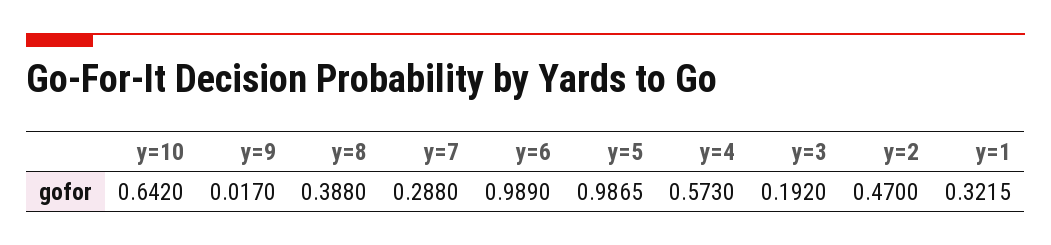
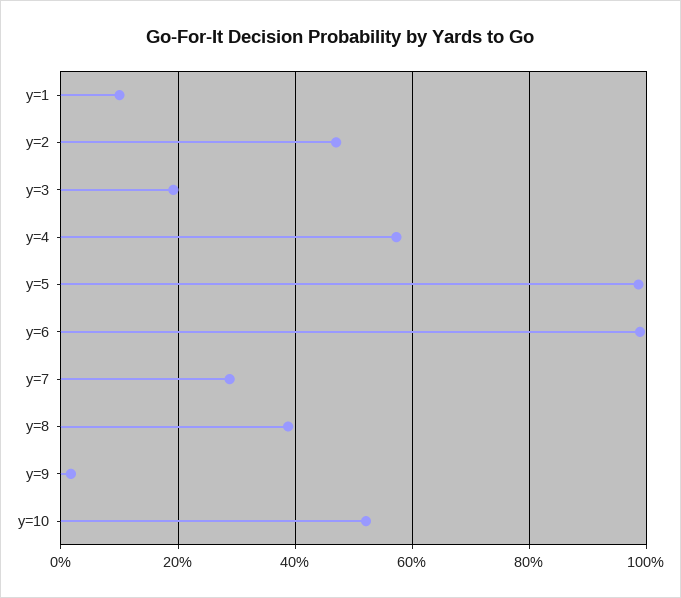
y=10: 0.642 -> 0.52
y=1: 0.3215 -> 0.1

